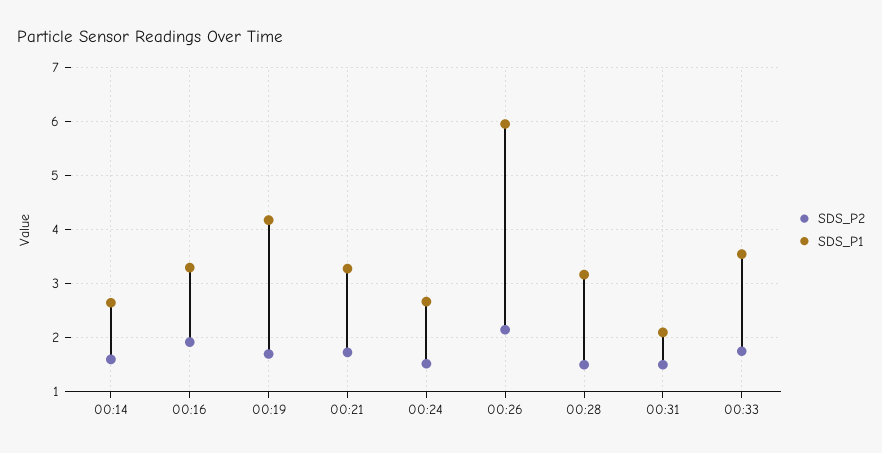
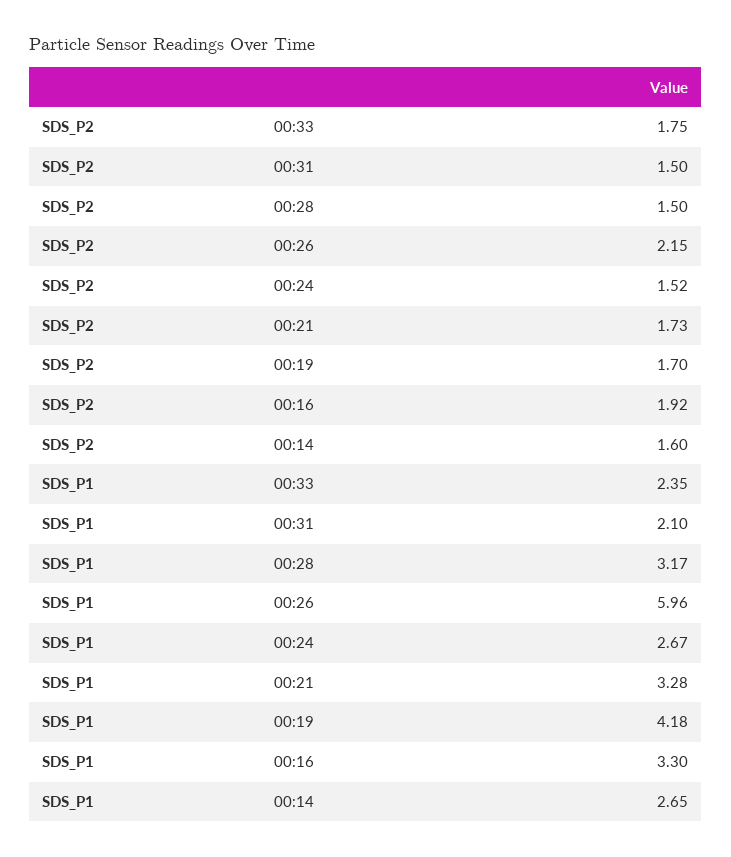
SDS_P1, 00:33: 3.6 -> 2.35

